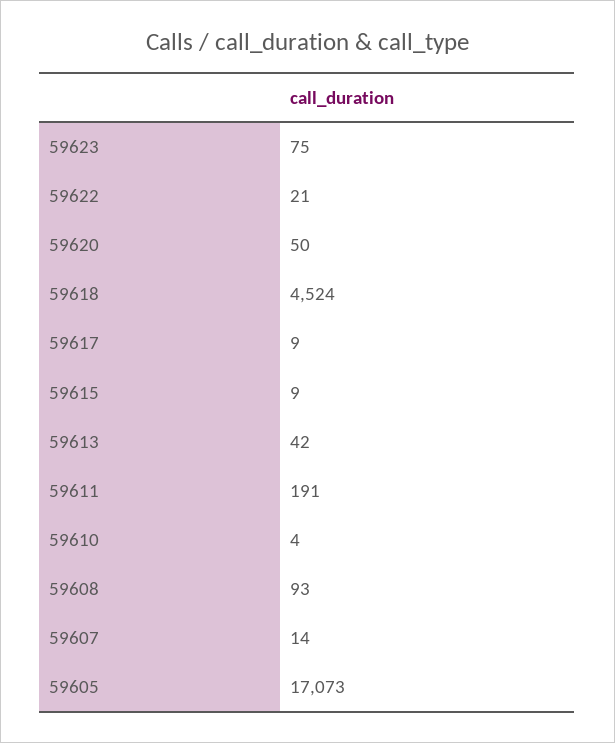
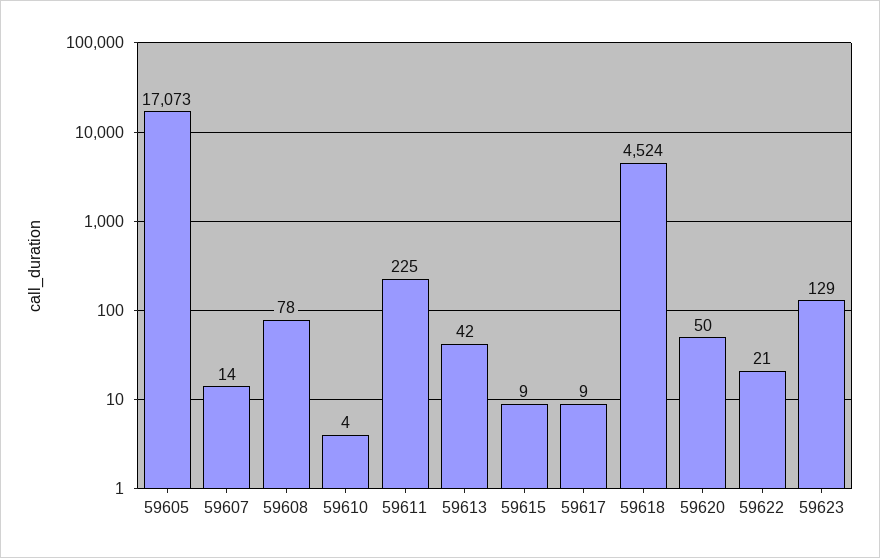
59623: 75 -> 129
59611: 191 -> 225
59608: 93 -> 78

